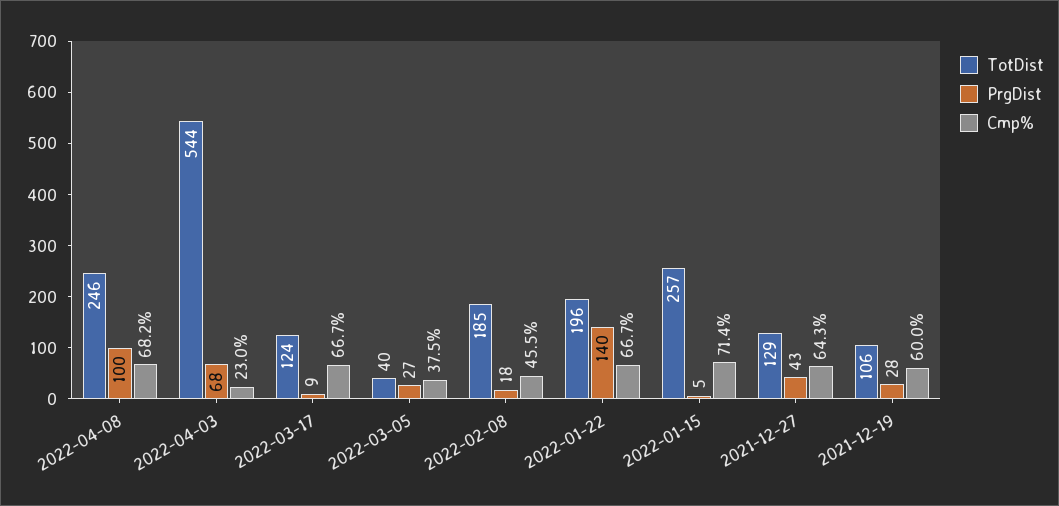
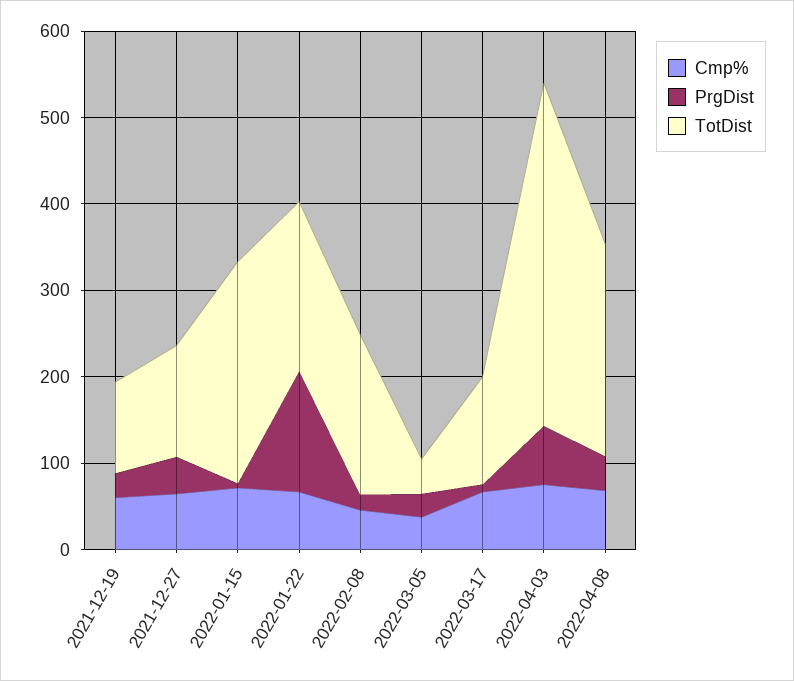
PrgDist, 2022-04-08: 100 -> 40
TotDist, 2022-04-03: 544 -> 400
Cmp%, 2022-04-03: 23 -> 80

